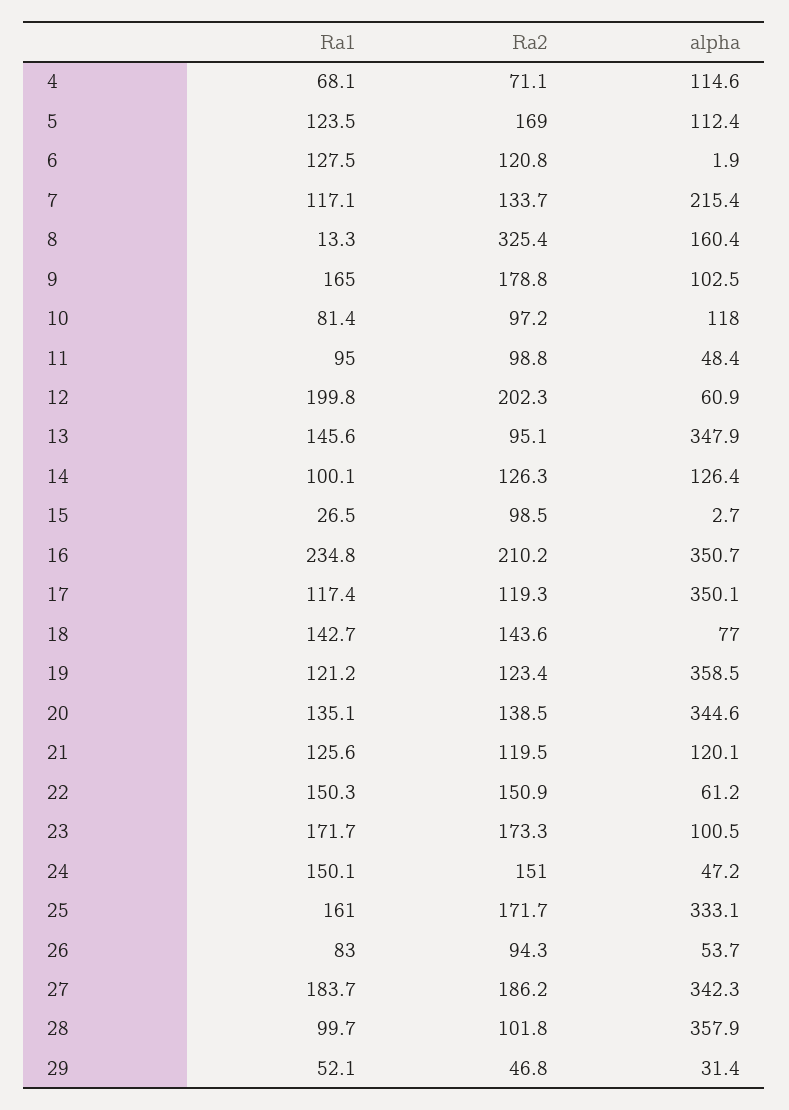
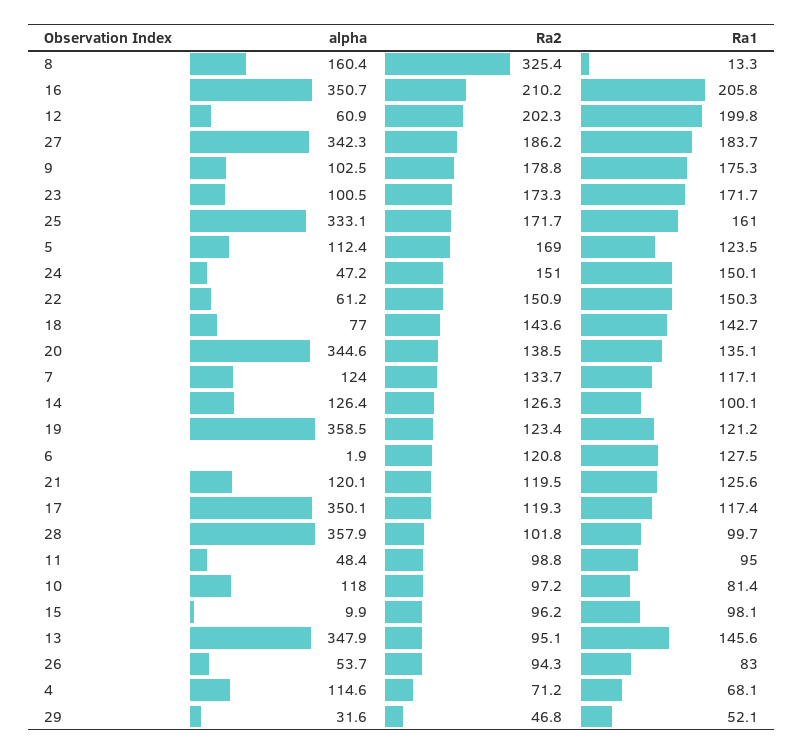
Ra2, 4: 71.1 -> 71.2
alpha, 7: 215.4 -> 124
Ra1, 9: 165 -> 175.3
Ra1, 15: 26.5 -> 98.1
Ra2, 15: 98.5 -> 96.2
alpha, 15: 2.7 -> 9.9
Ra1, 16: 234.8 -> 205.8
alpha, 29: 31.4 -> 31.6

